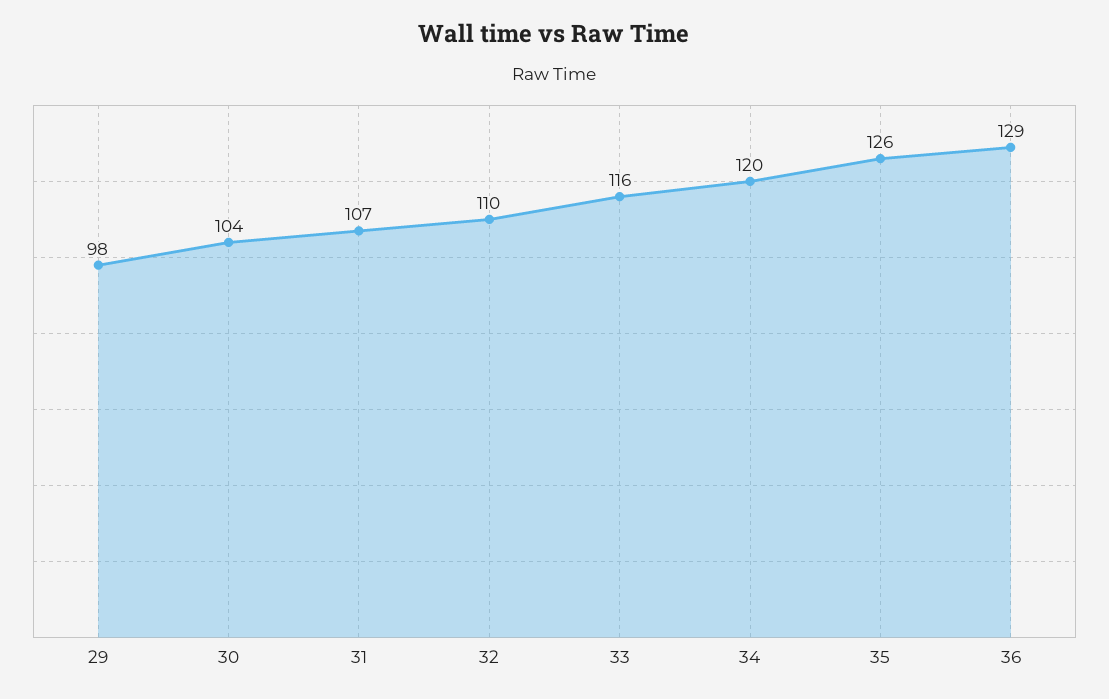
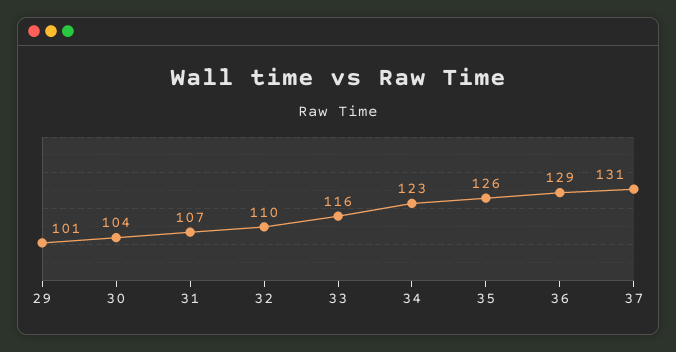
29: 98 -> 101
34: 120 -> 123
37: none -> 131

